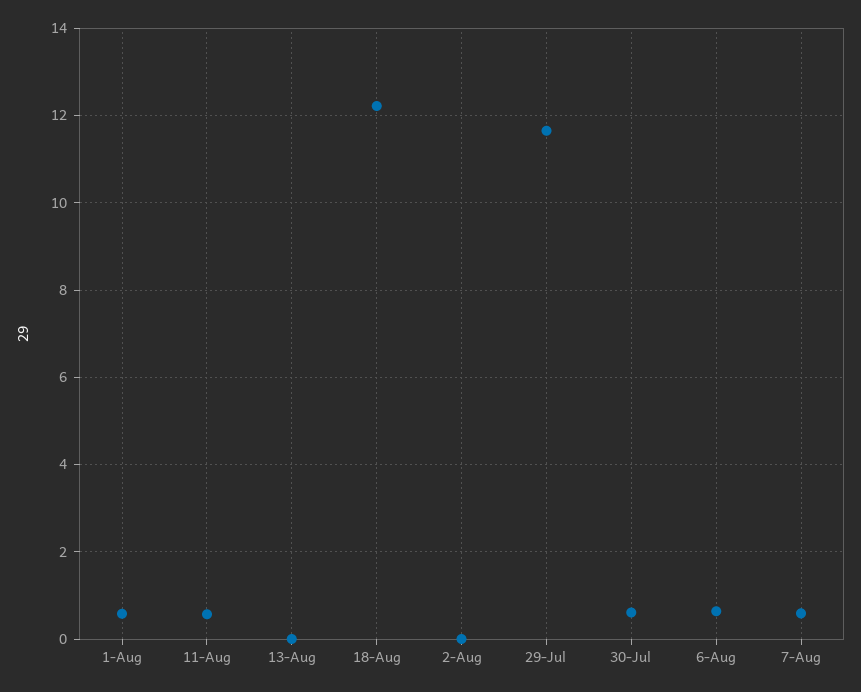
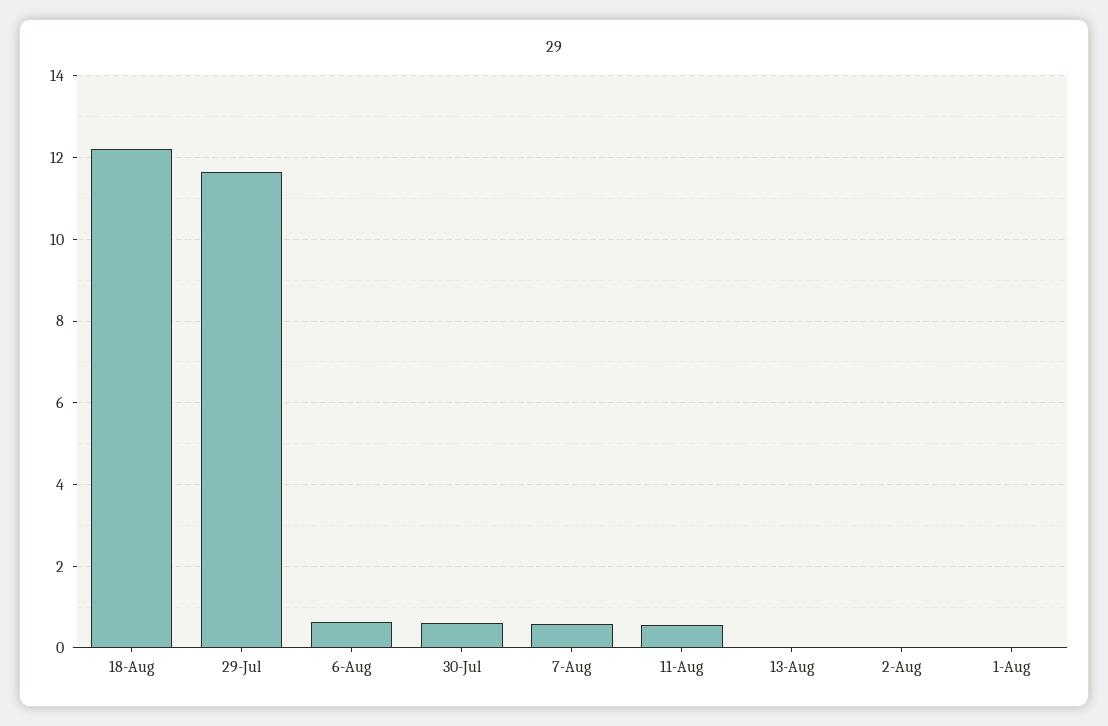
1-Aug: 0.6 -> 0

